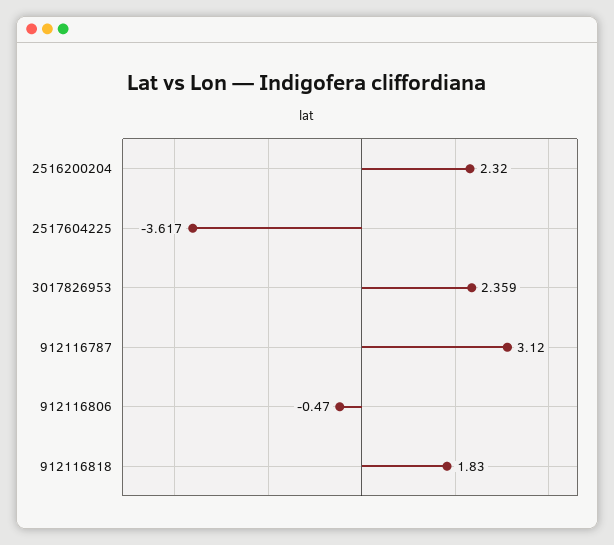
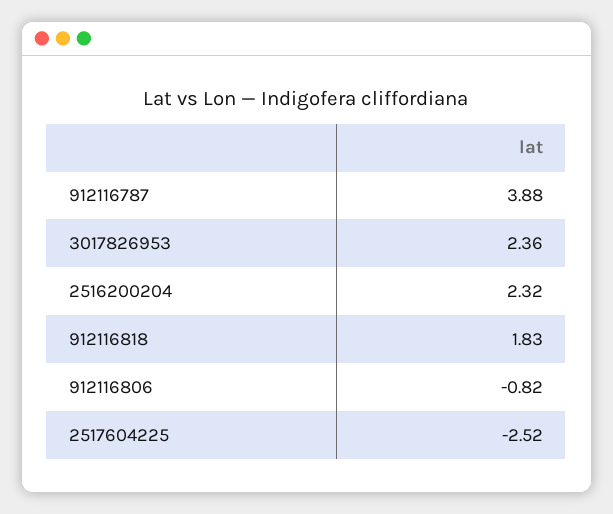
2517604225: -3.617 -> -2.52
912116787: 3.12 -> 3.88
912116806: -0.47 -> -0.82

